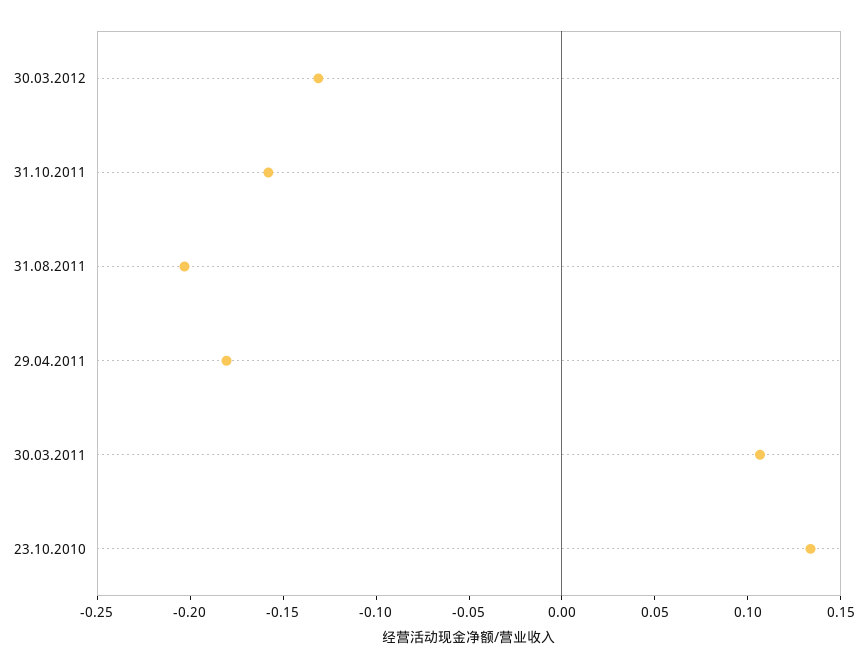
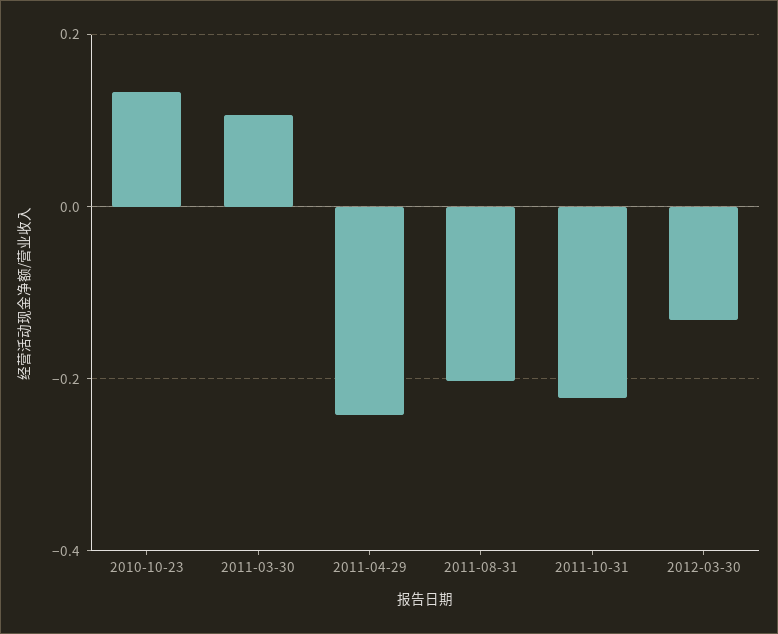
31.10.2011: -0.16 -> -0.22
29.04.2011: -0.18 -> -0.24

